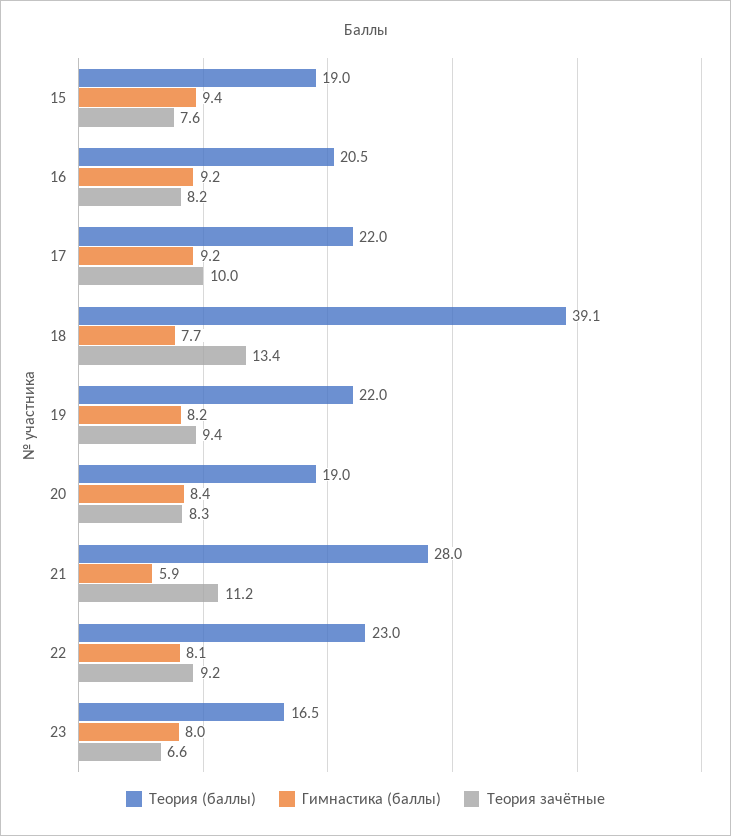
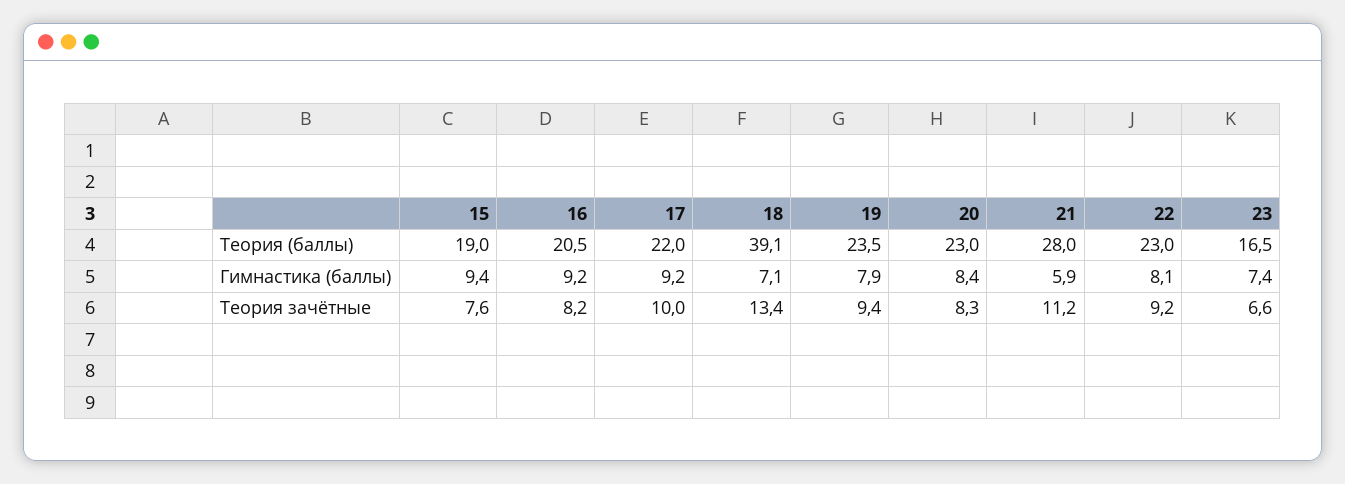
Гимнастика (баллы), 18: 7.7 -> 7.1
Теория (баллы), 19: 22 -> 23.5
Гимнастика (баллы), 19: 8.2 -> 7.9
Теория (баллы), 20: 19 -> 23
Гимнастика (баллы), 23: 8 -> 7.4

